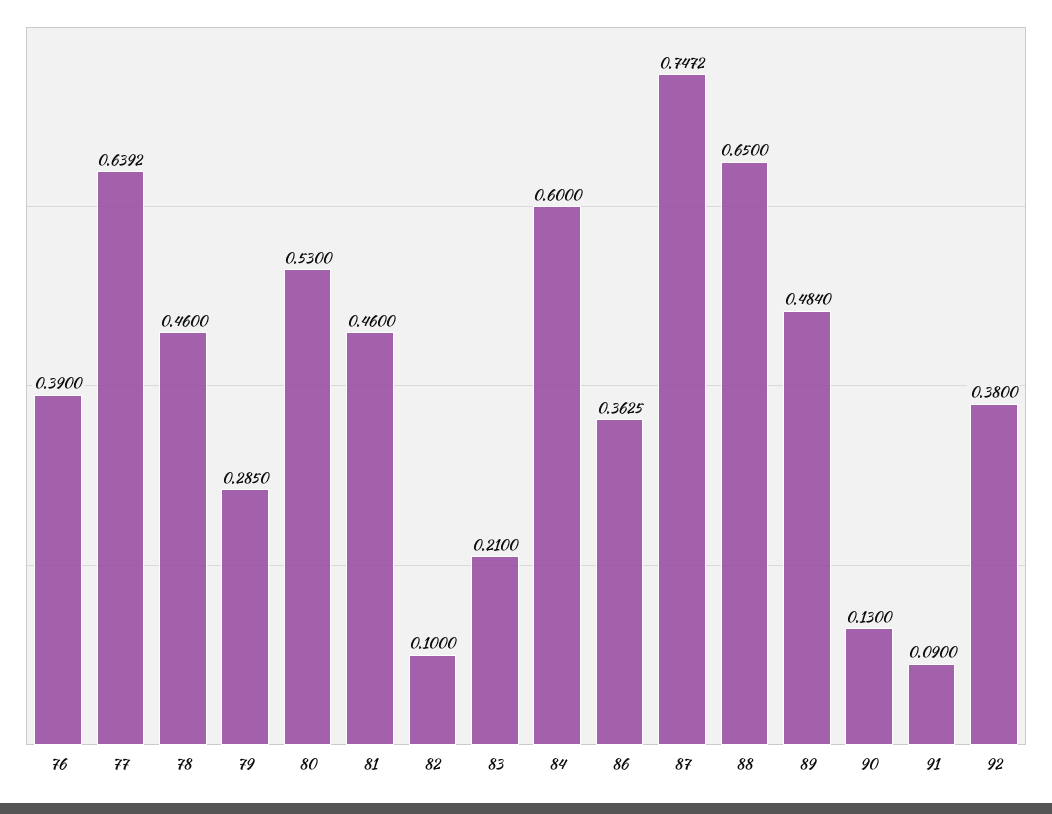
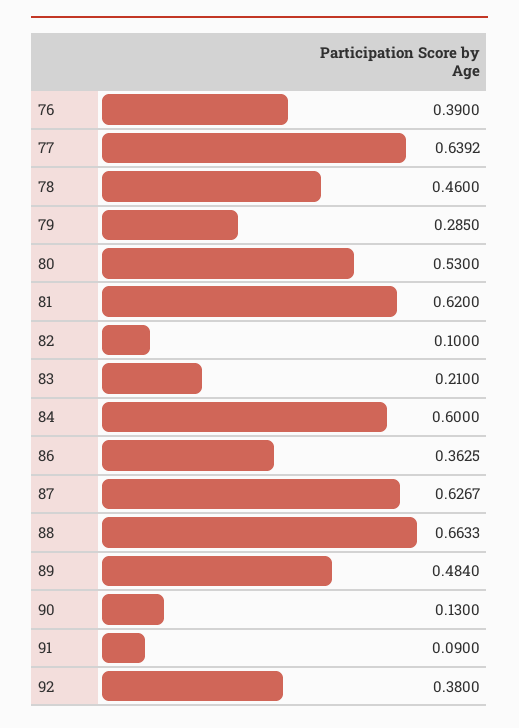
81: 0.46 -> 0.62
87: 0.7472 -> 0.6267
88: 0.65 -> 0.6633

